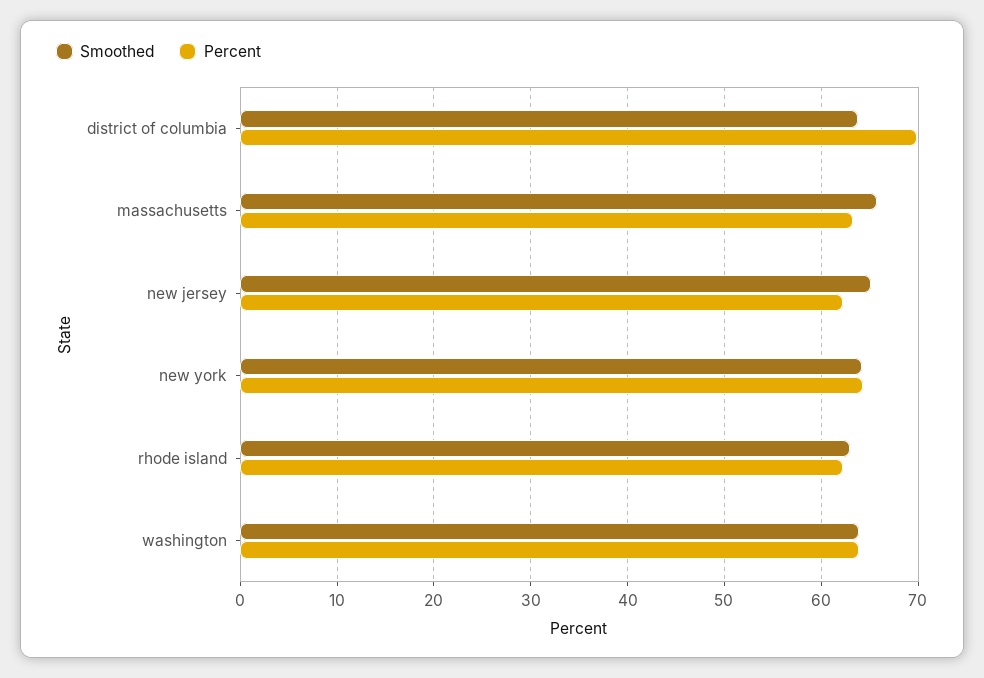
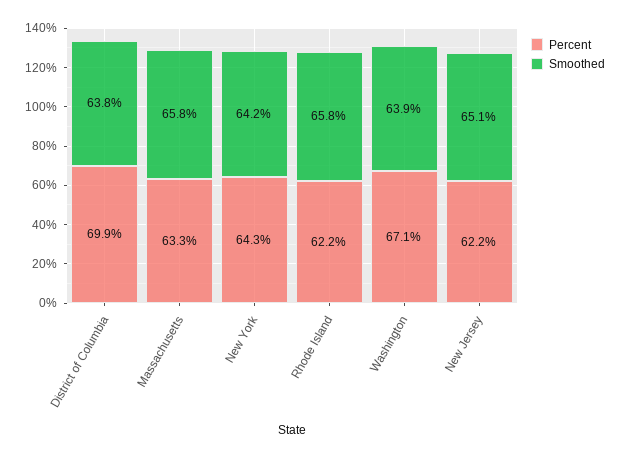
Smoothed, rhode island: 63 -> 65.8
Percent, washington: 64 -> 67.1

